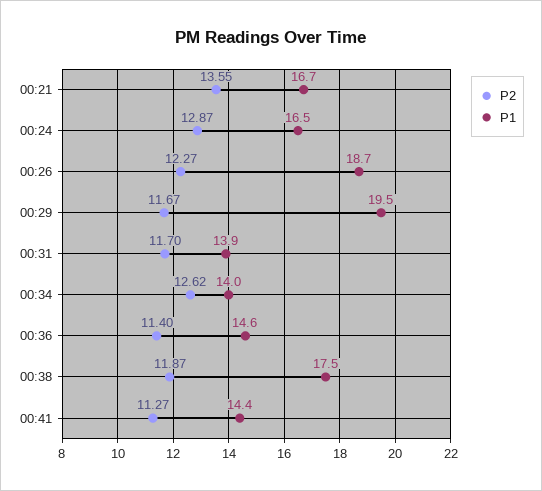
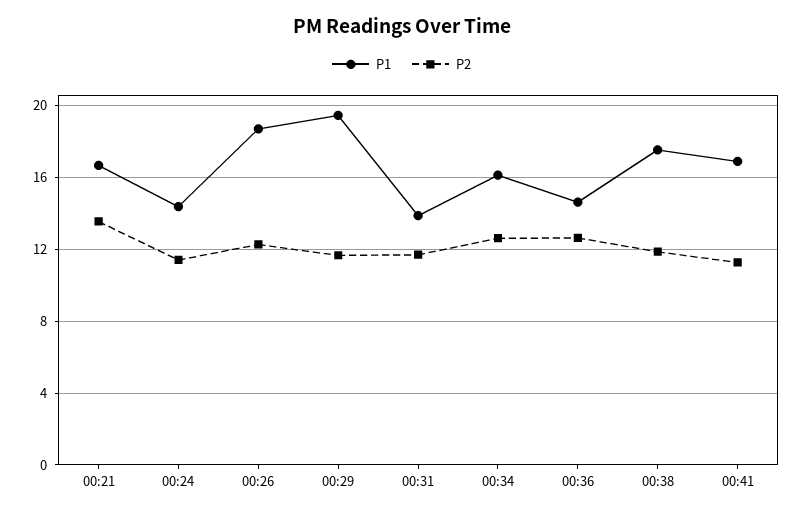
P2, 00:24: 12.87 -> 11.5
P1, 00:24: 16.5 -> 14.5
P1, 00:34: 14 -> 16
P2, 00:36: 11.4 -> 12.5
P1, 00:41: 14.4 -> 17

